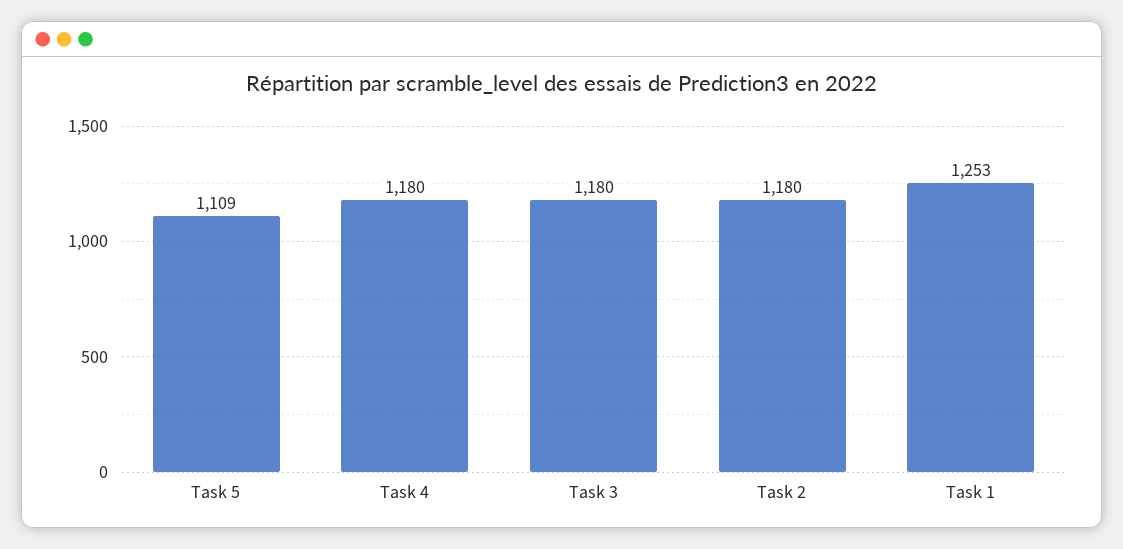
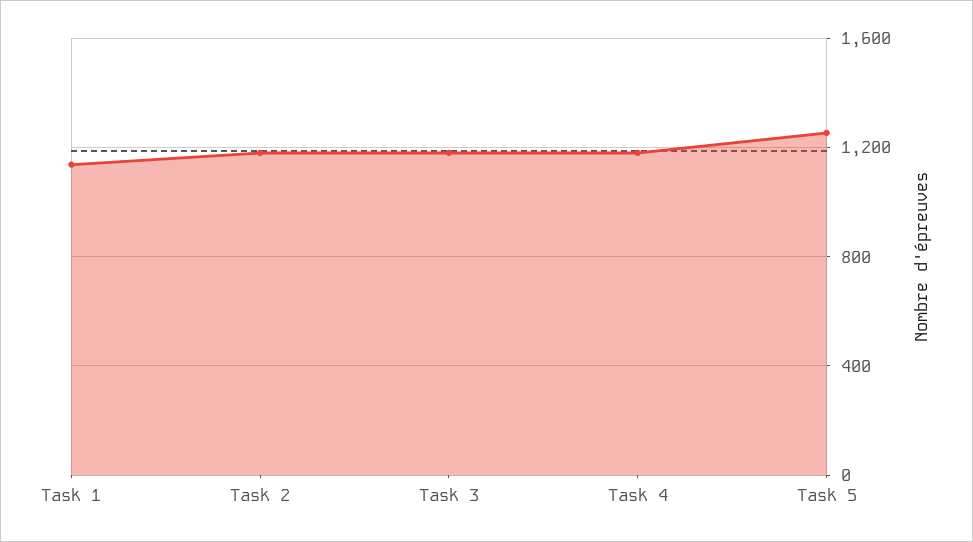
Task 5: 1109 -> 1250
Task 1: 1253 -> 1150

